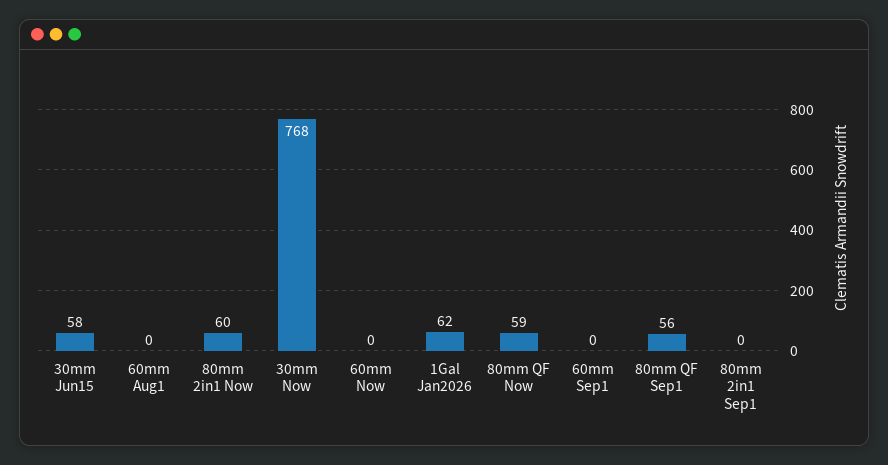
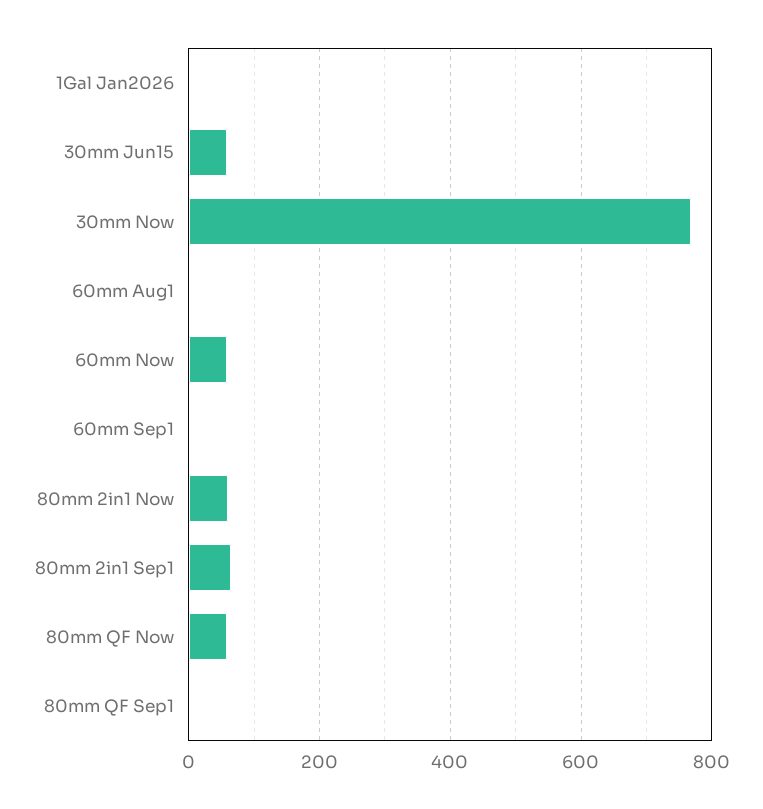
60mm Now: 0 -> 60
1Gal Jan2026: 62 -> 0
80mm QF Sep1: 56 -> 0
80mm 2in1 Sep1: 0 -> 60

